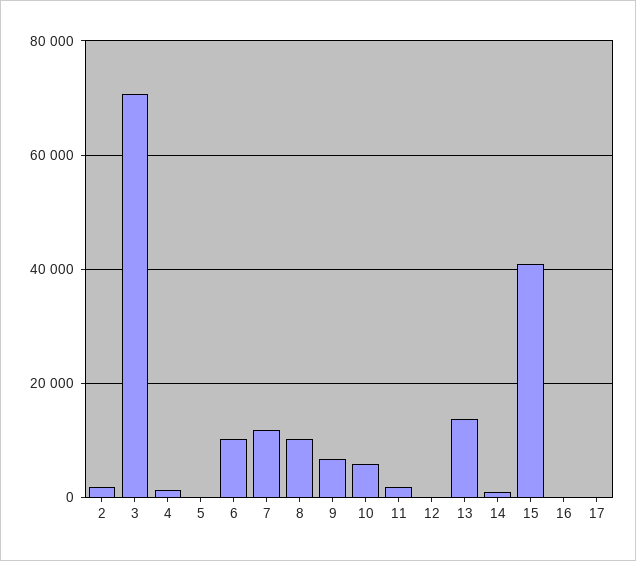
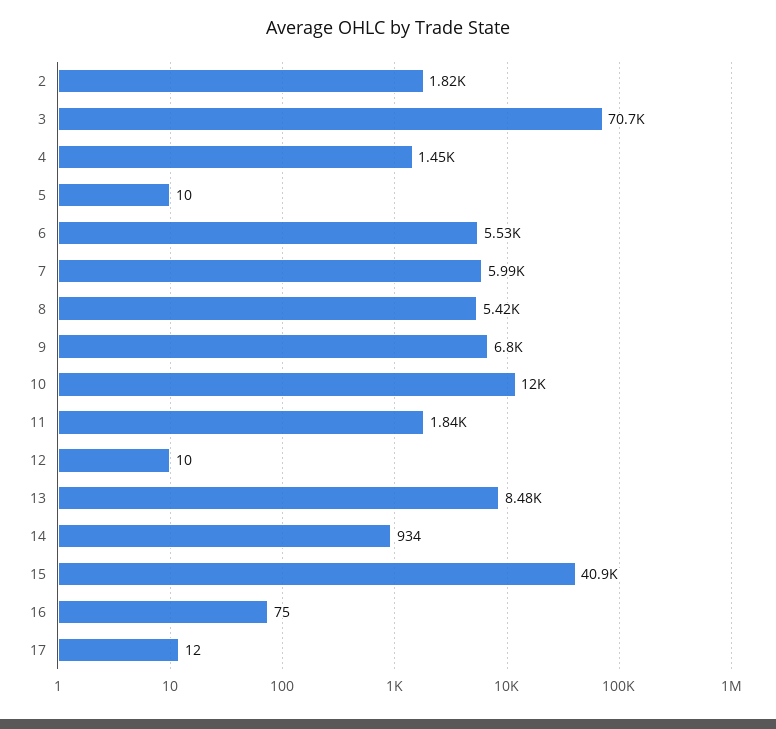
6: 10000 -> 5530
7: 12000 -> 5990
8: 10000 -> 5420
10: 6000 -> 12000
13: 14000 -> 8480

